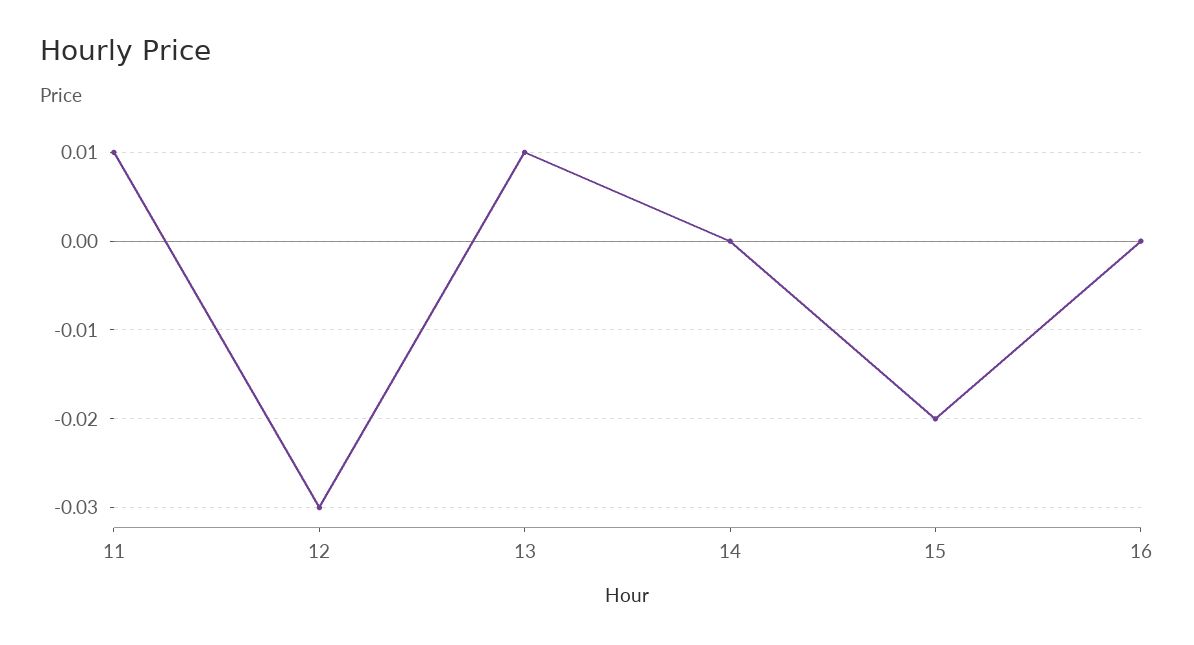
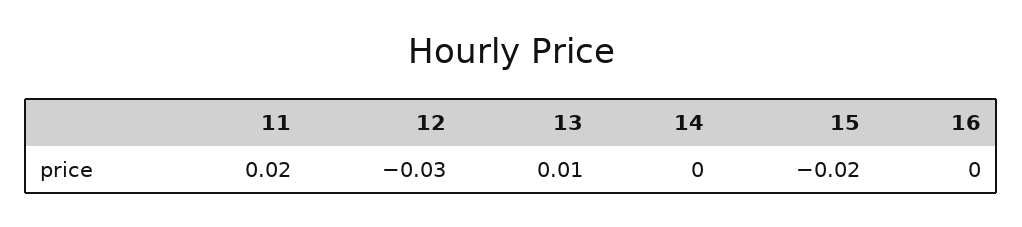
11: 0.01 -> 0.02

